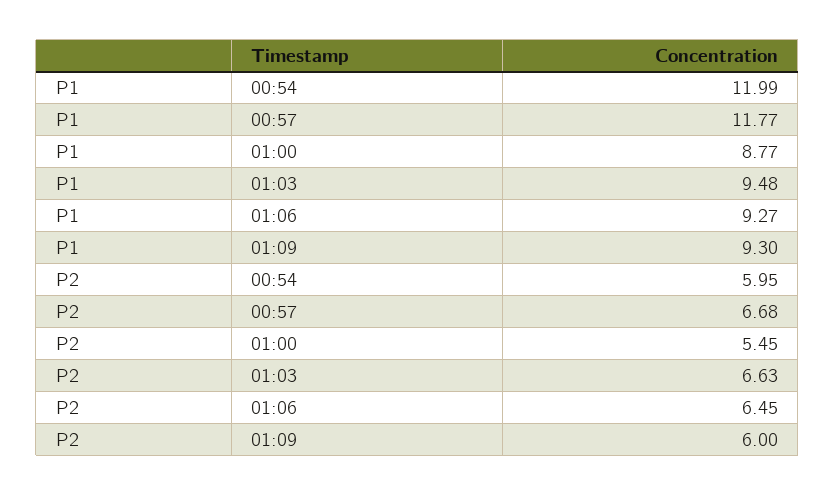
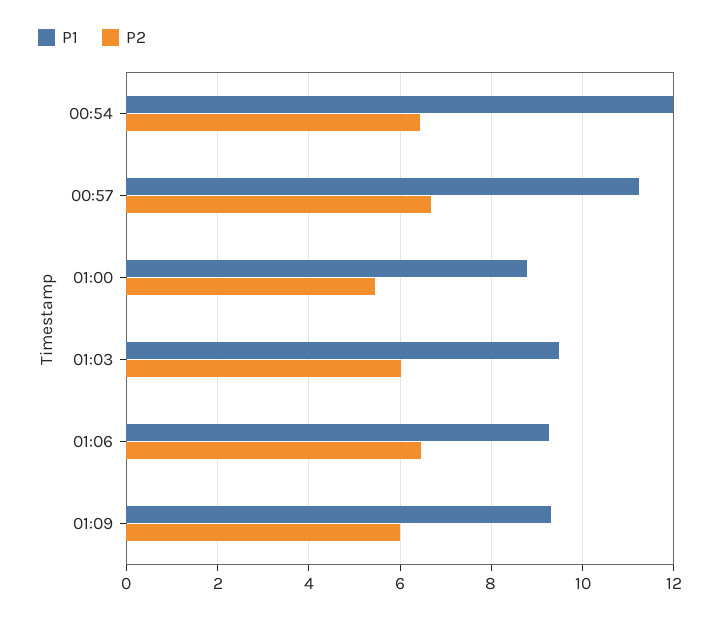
P1, 00:57: 11.77 -> 11.2
P2, 00:54: 5.95 -> 6.4
P2, 01:03: 6.63 -> 6

